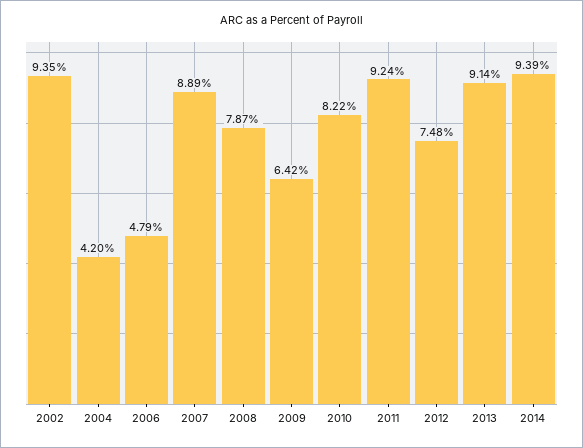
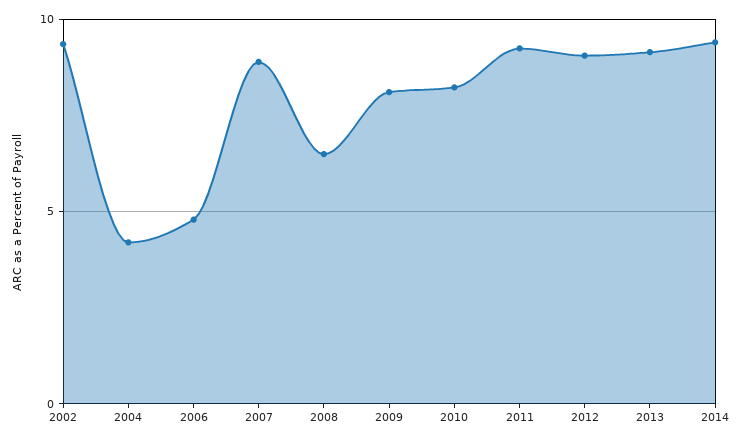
2008: 7.87 -> 6.5
2009: 6.42 -> 8
2012: 7.48 -> 9

